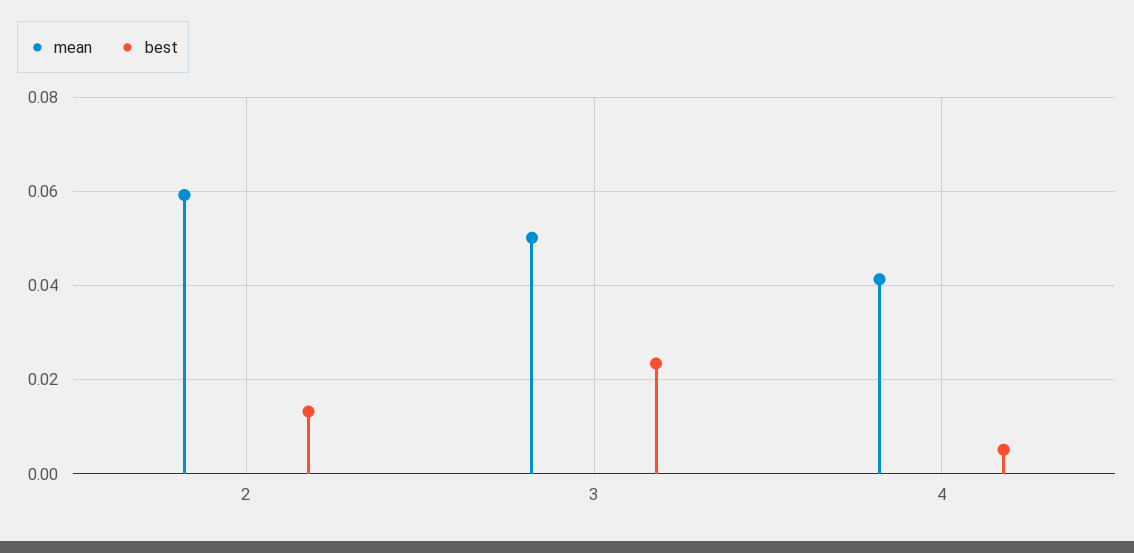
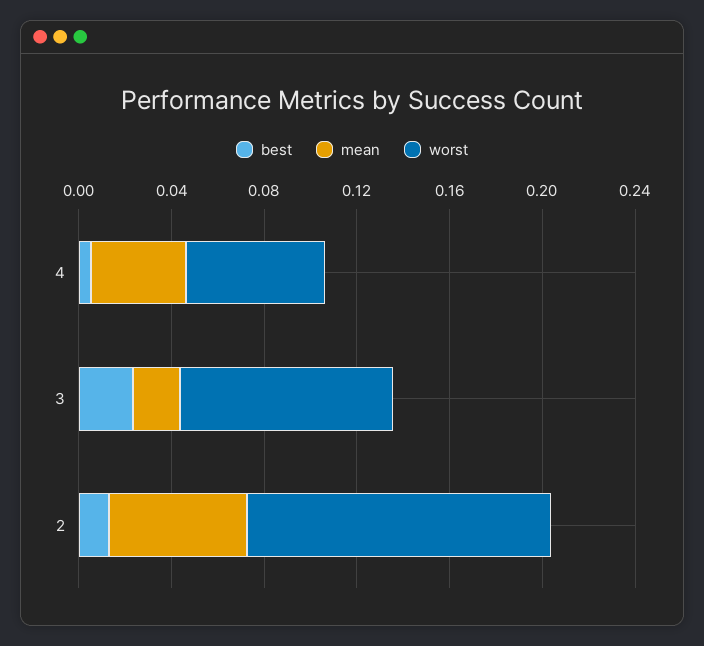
mean, 3: 0.05 -> 0.02
worst, 4: none -> 0.06
worst, 3: none -> 0.09
worst, 2: none -> 0.13

